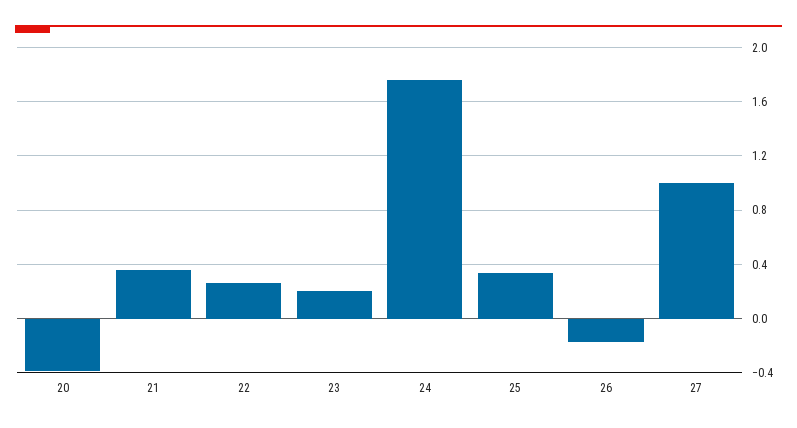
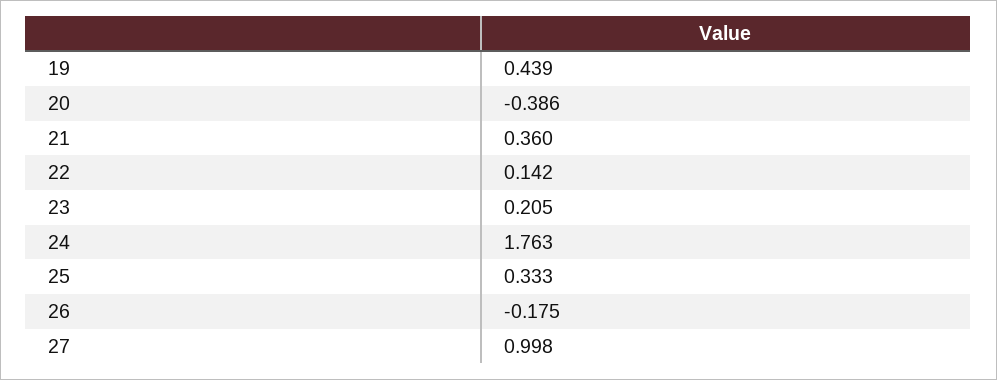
22: 0.25 -> 0.142
19: none -> 0.439

